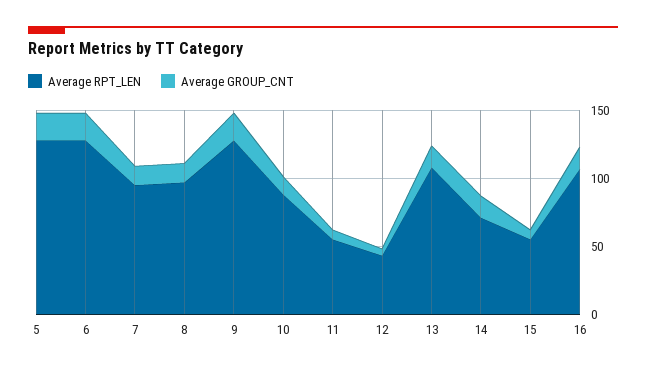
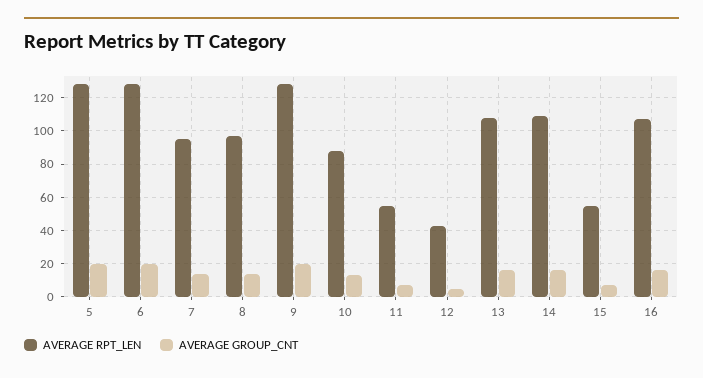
Average RPT_LEN, 14: 70 -> 110

